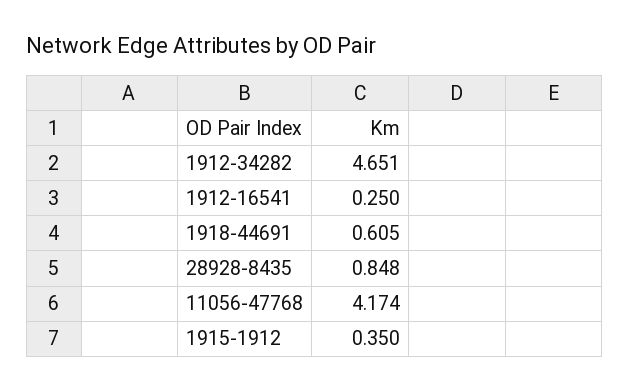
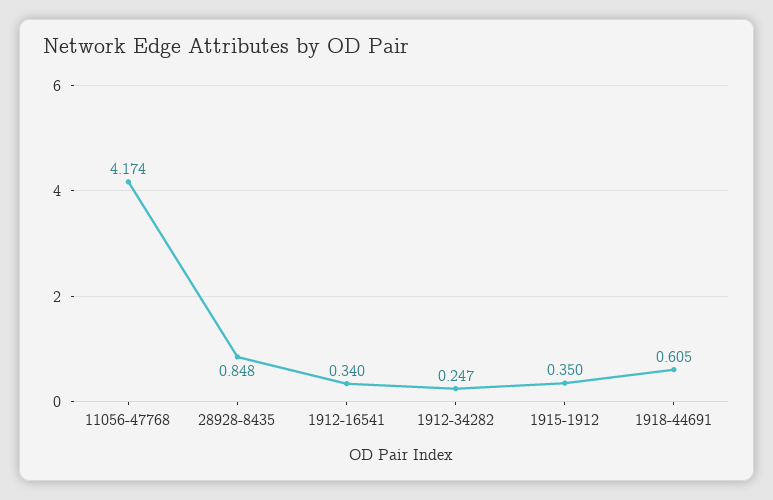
1912-34282: 4.651 -> 0.247
1912-16541: 0.25 -> 0.34

